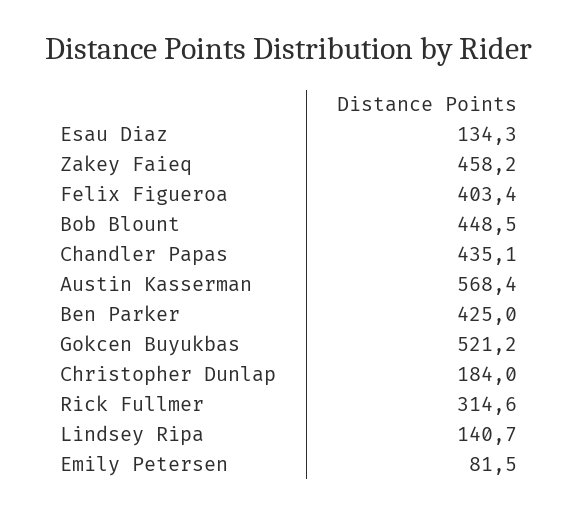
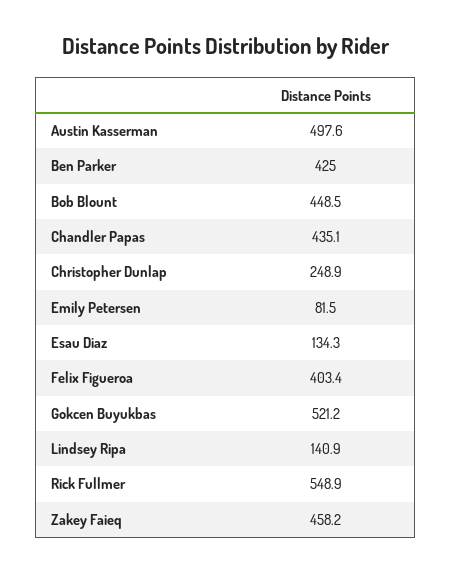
Austin Kasserman: 568.4 -> 497.6
Christopher Dunlap: 184 -> 248.9
Rick Fullmer: 314.6 -> 548.9
Lindsey Ripa: 140.7 -> 140.9

